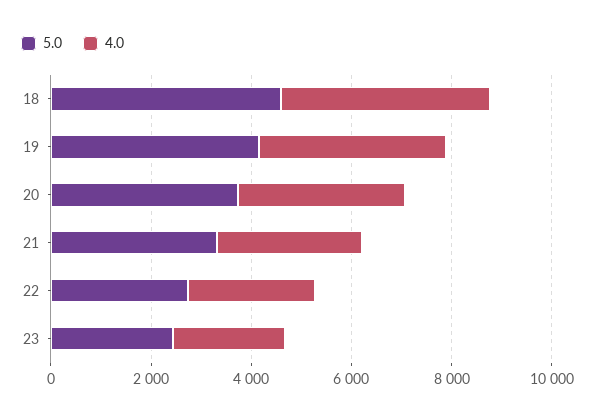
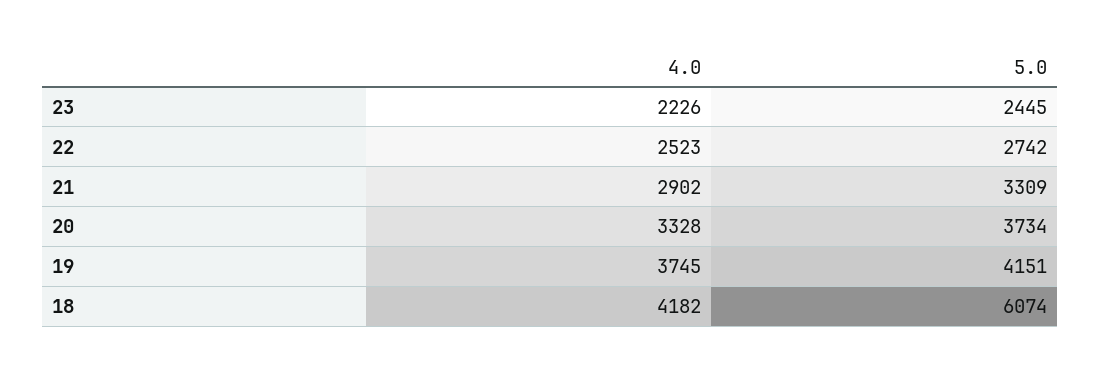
5.0, 18: 4500 -> 6074

